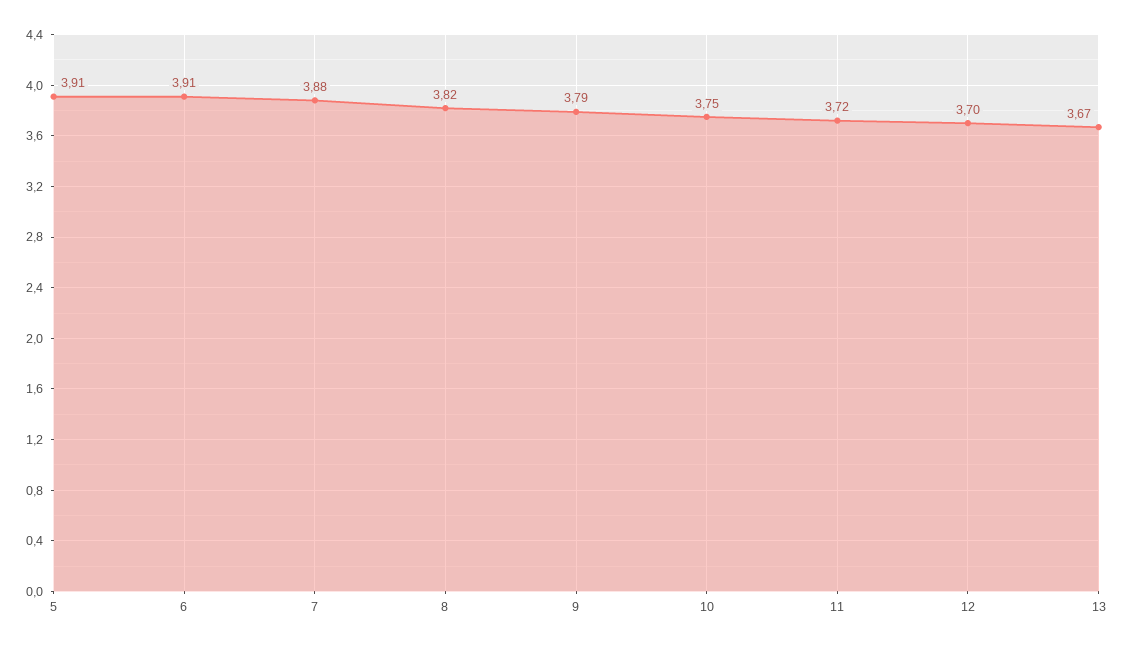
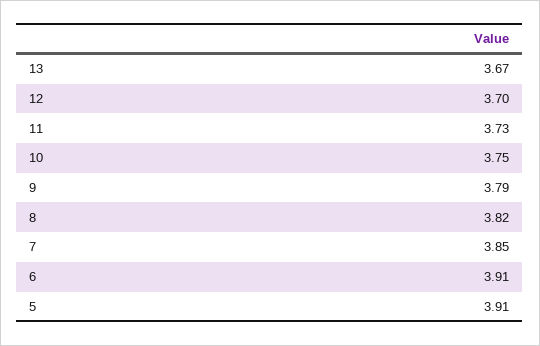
7: 3.88 -> 3.85
11: 3.72 -> 3.73

